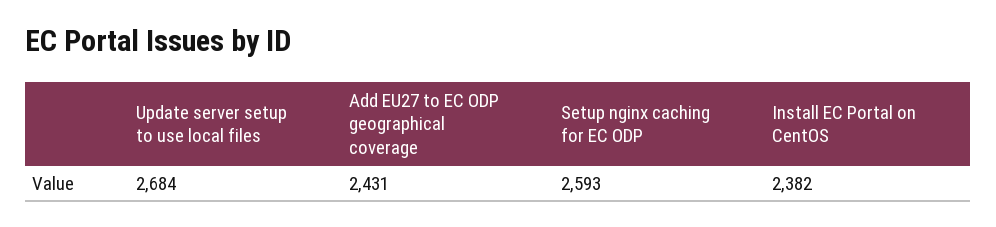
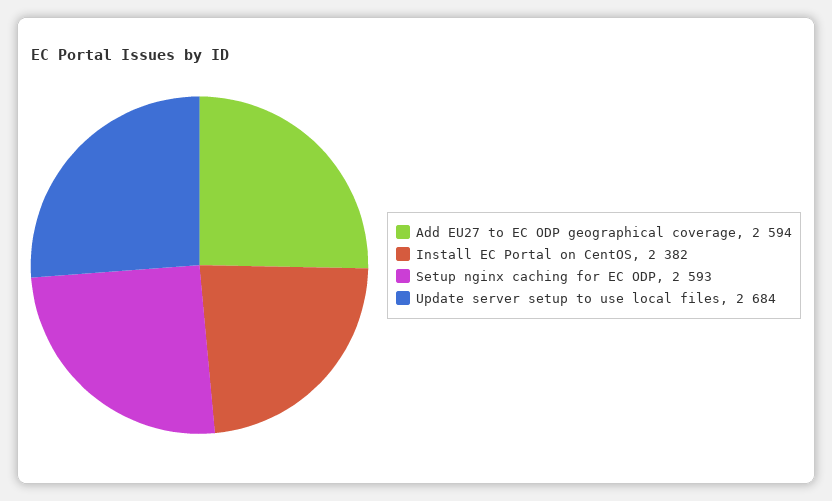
Add EU27 to EC ODP geographical coverage: 2431 -> 2594

